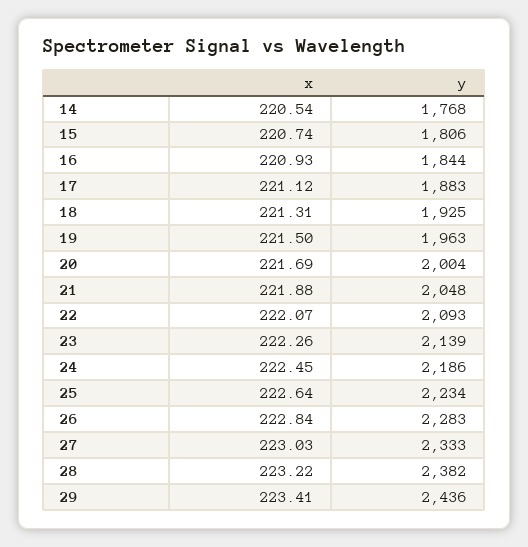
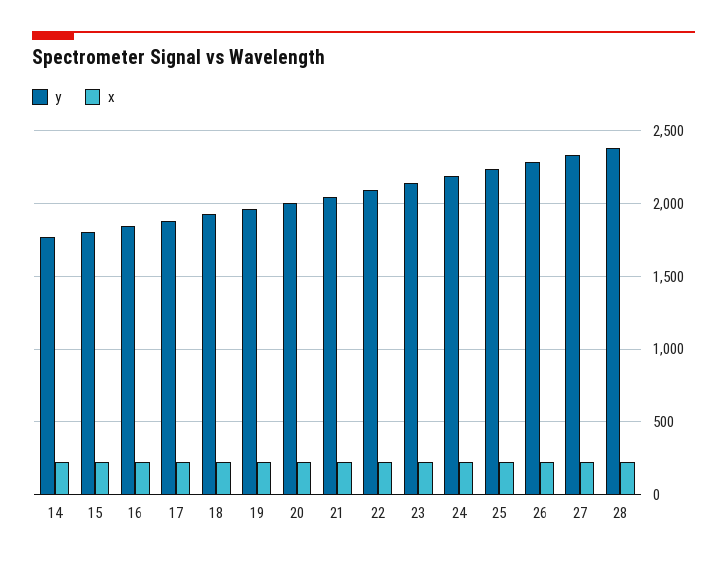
x, 29: 223.41 -> none
y, 29: 2436 -> none

